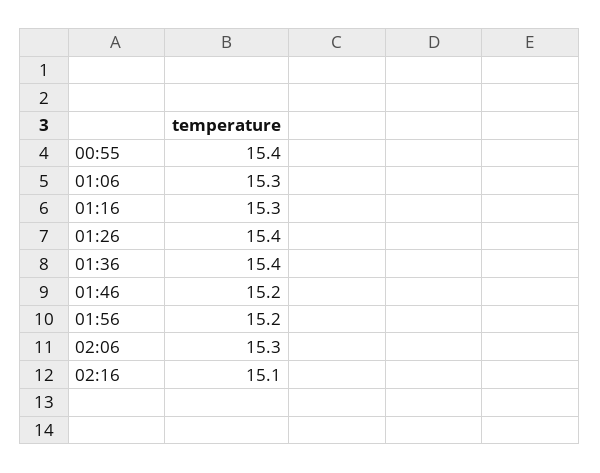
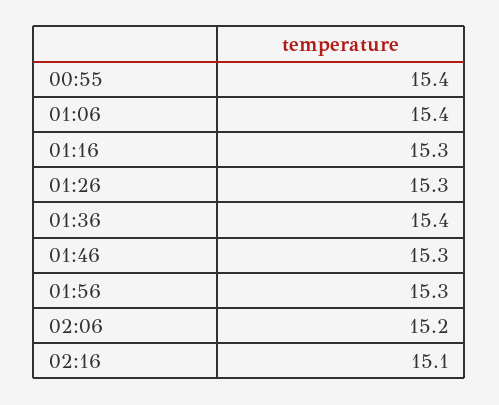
01:06: 15.3 -> 15.4
01:26: 15.4 -> 15.3
01:46: 15.2 -> 15.3
01:56: 15.2 -> 15.3
02:06: 15.3 -> 15.2

